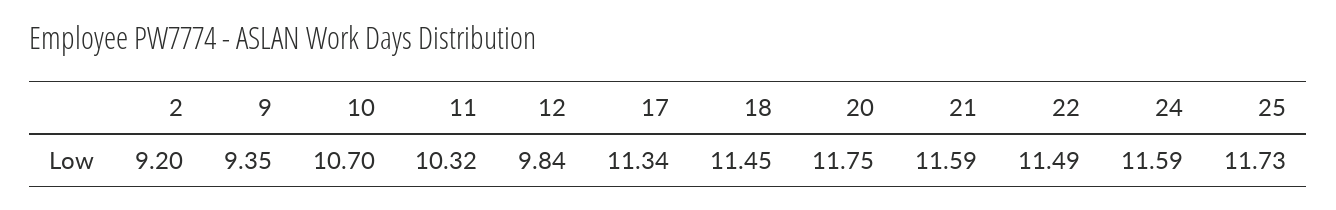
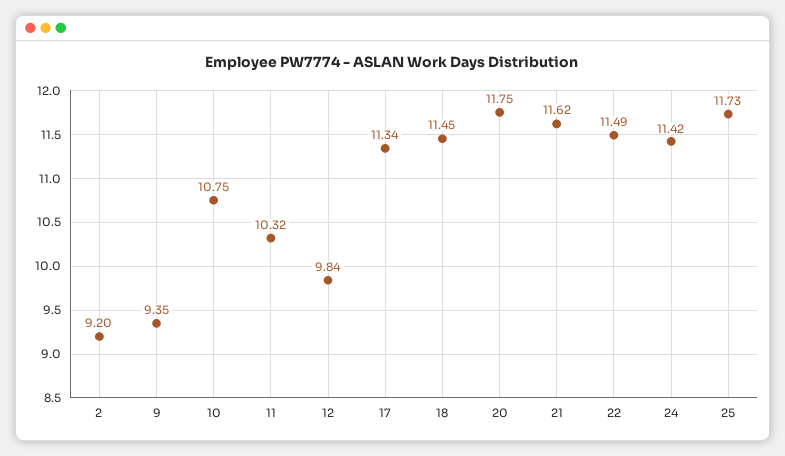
10: 10.7 -> 10.75
21: 11.59 -> 11.62
24: 11.59 -> 11.42

